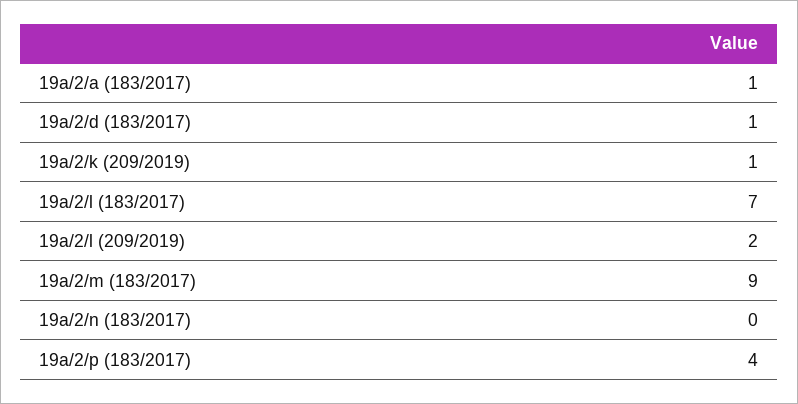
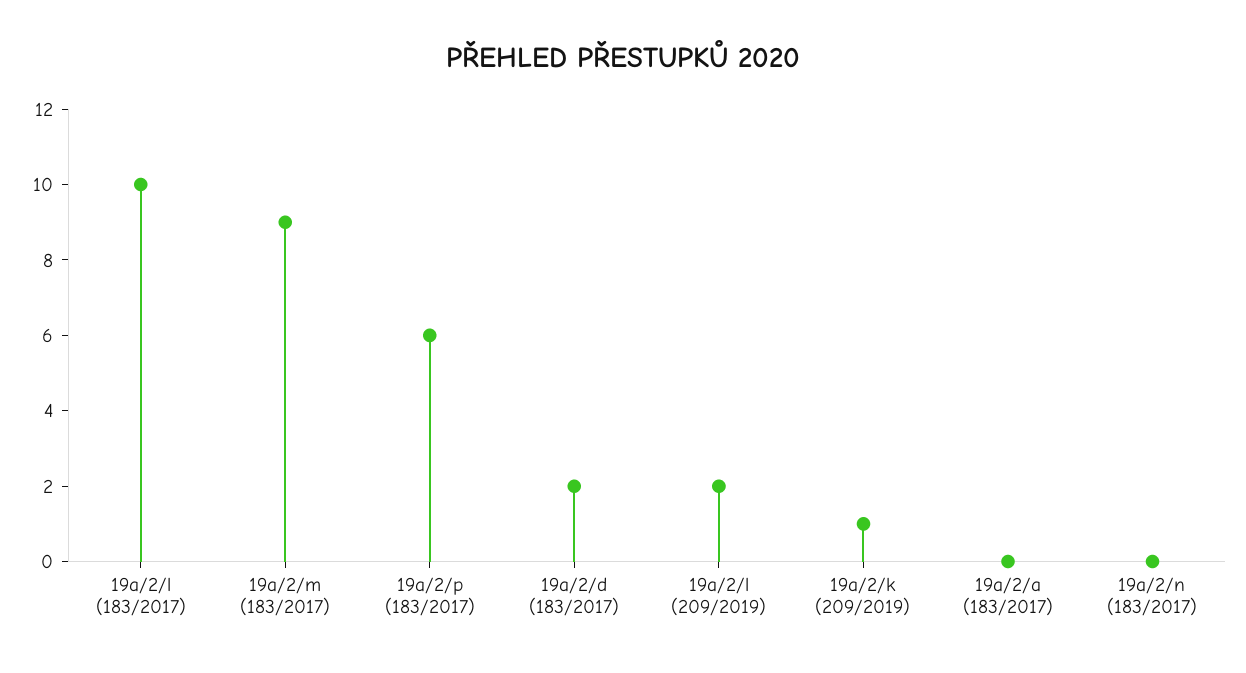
19a/2/a (183/2017): 1 -> 0
19a/2/d (183/2017): 1 -> 2
19a/2/l (183/2017): 7 -> 10
19a/2/p (183/2017): 4 -> 6

